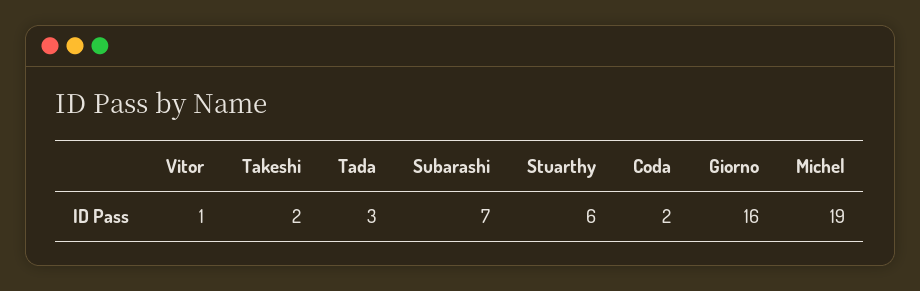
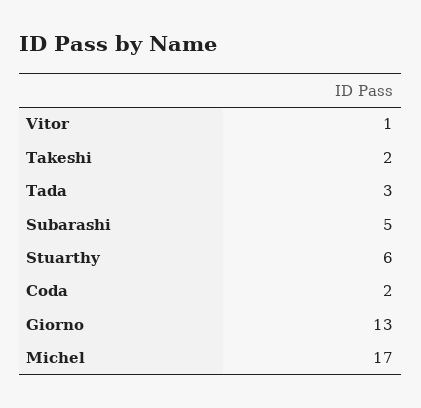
Subarashi: 7 -> 5
Giorno: 16 -> 13
Michel: 19 -> 17

